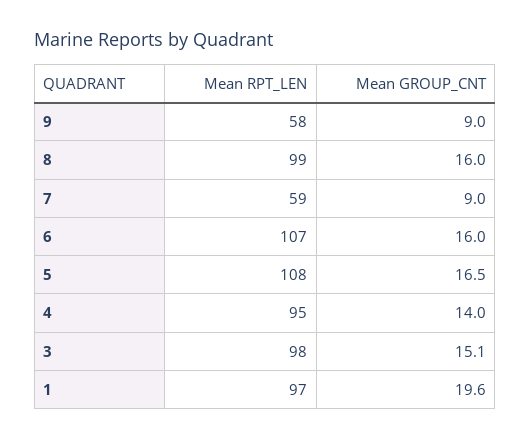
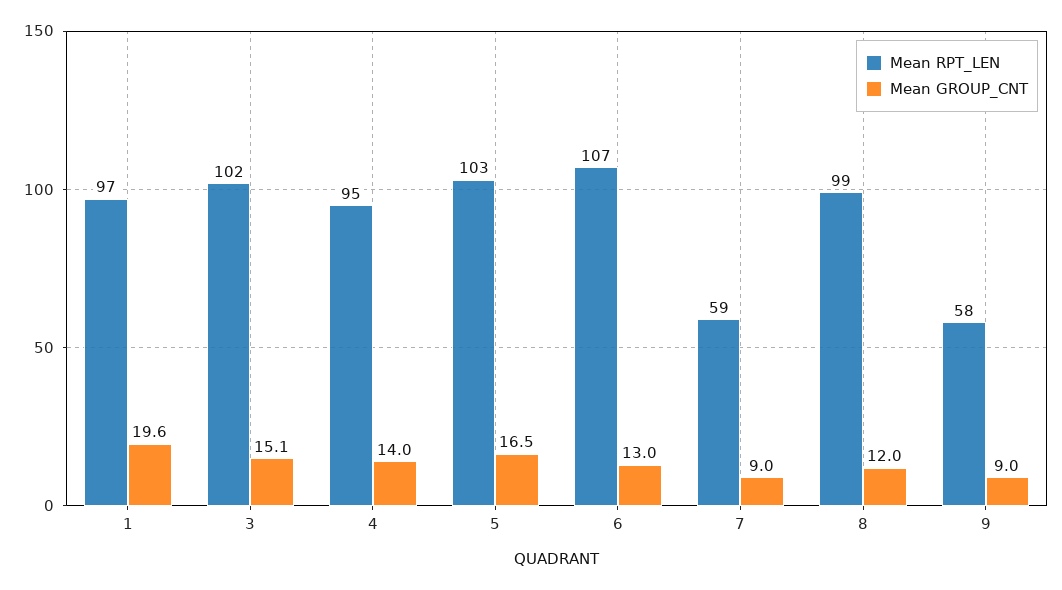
Mean GROUP_CNT, 8: 16 -> 12
Mean GROUP_CNT, 6: 16 -> 13
Mean RPT_LEN, 5: 108 -> 103
Mean RPT_LEN, 3: 98 -> 102

